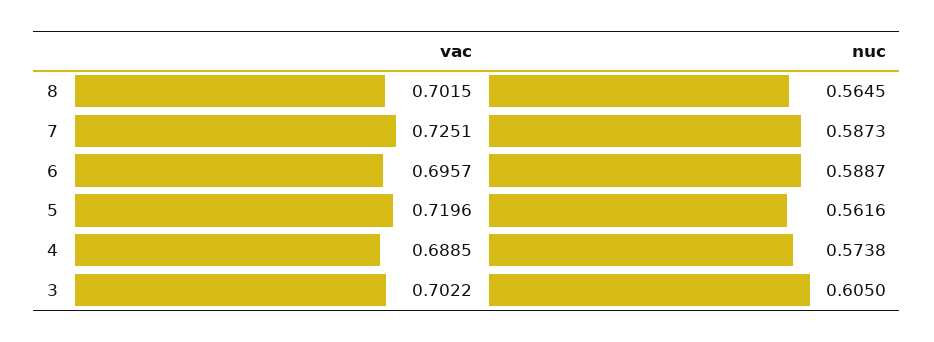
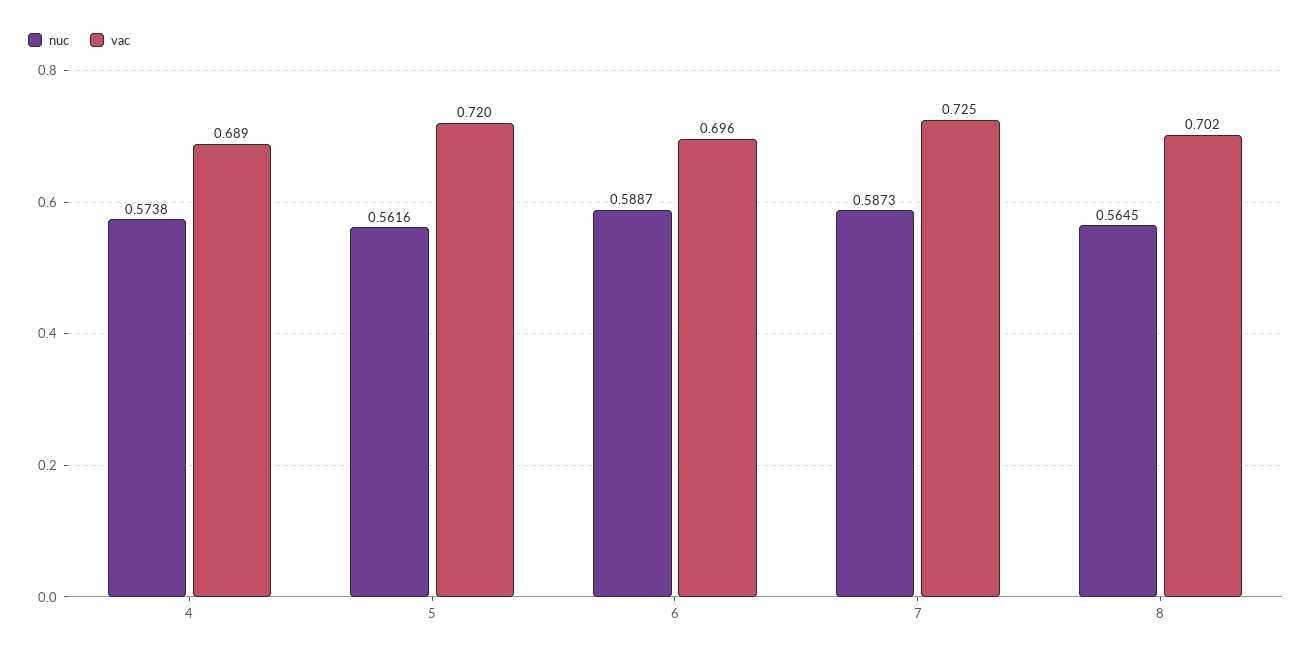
vac, 3: 0.7022 -> none
nuc, 3: 0.605 -> none

